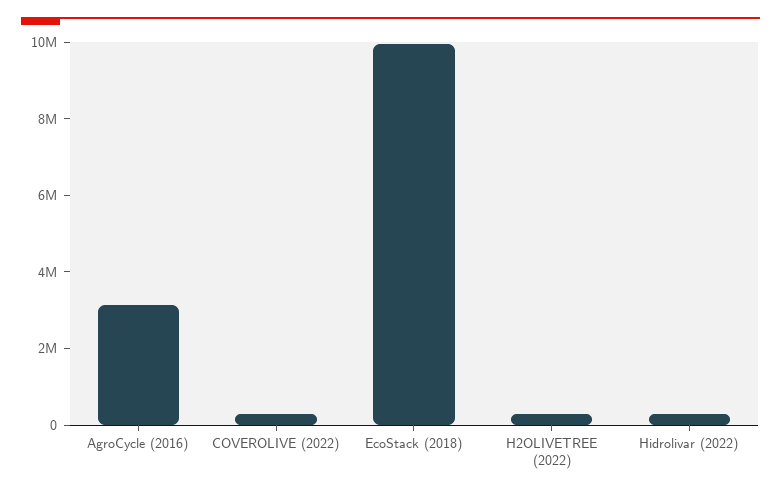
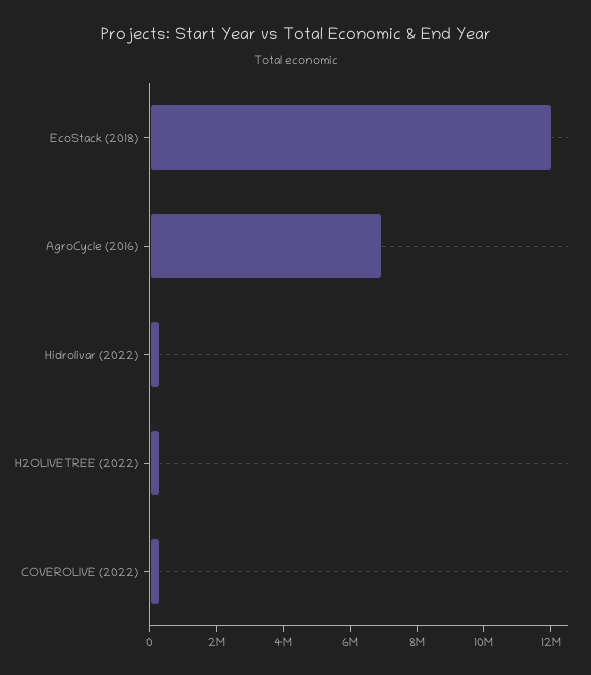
AgroCycle (2016): 3000000 -> 7000000
EcoStack (2018): 10000000 -> 12000000

